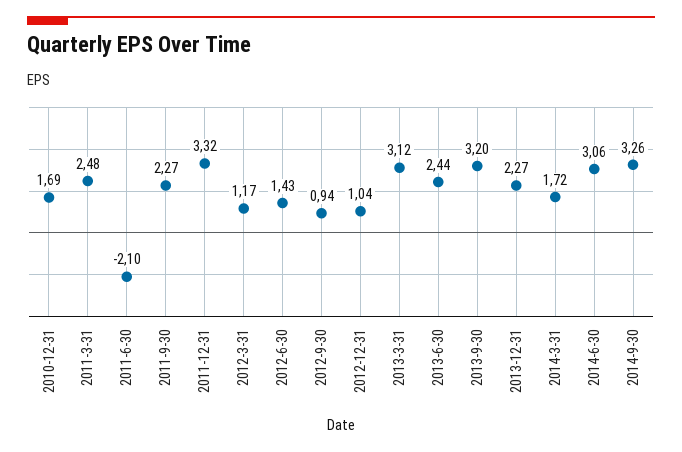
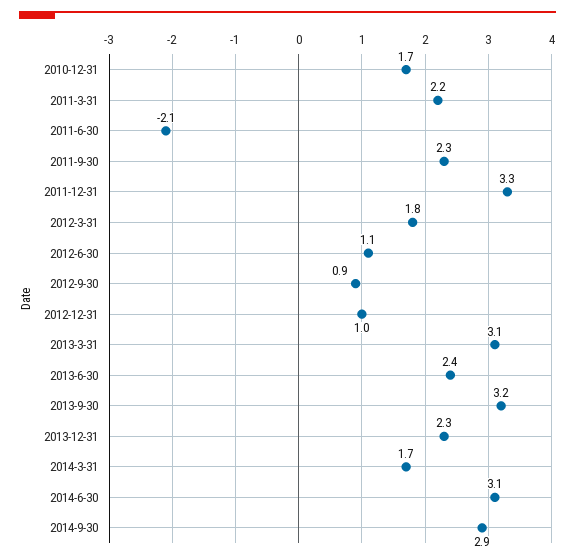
2011-3-31: 2.48 -> 2.2
2012-3-31: 1.17 -> 1.8
2012-6-30: 1.43 -> 1.1
2014-9-30: 3.26 -> 2.9

